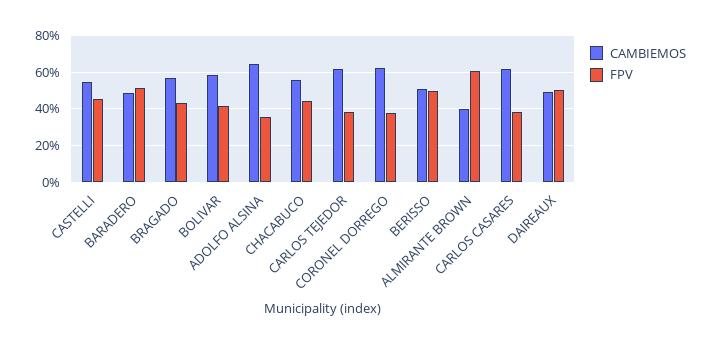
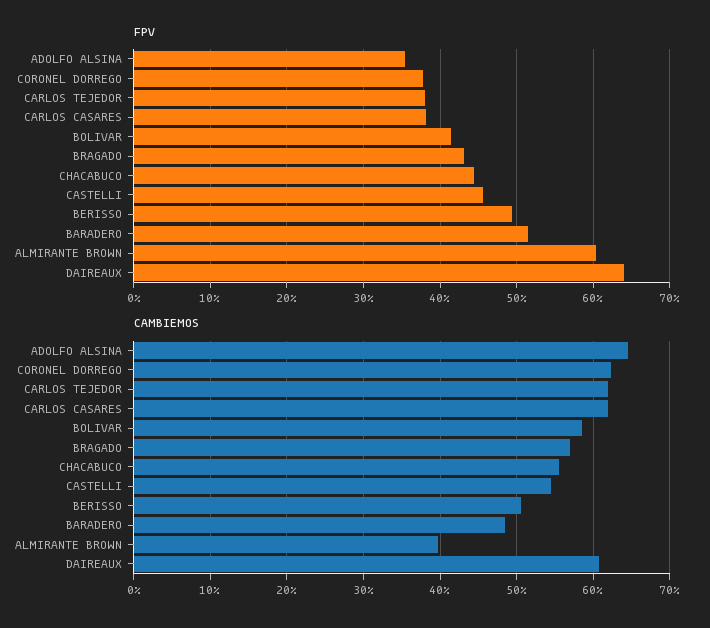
CAMBIEMOS, DAIREAUX: 50 -> 61
FPV, DAIREAUX: 50 -> 64

